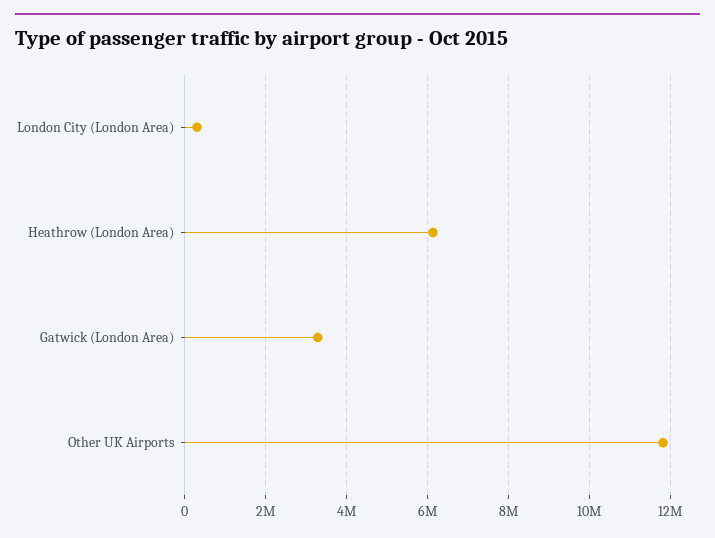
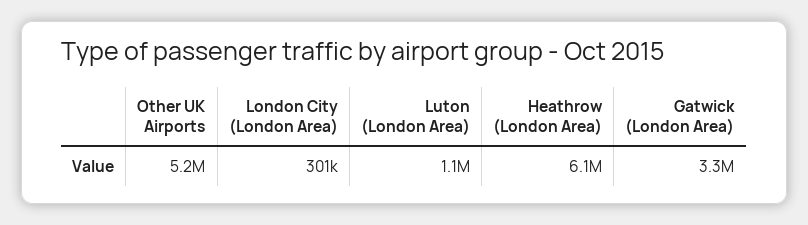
Other UK Airports: 11800000 -> 5200000
Luton (London Area): none -> 1100000

